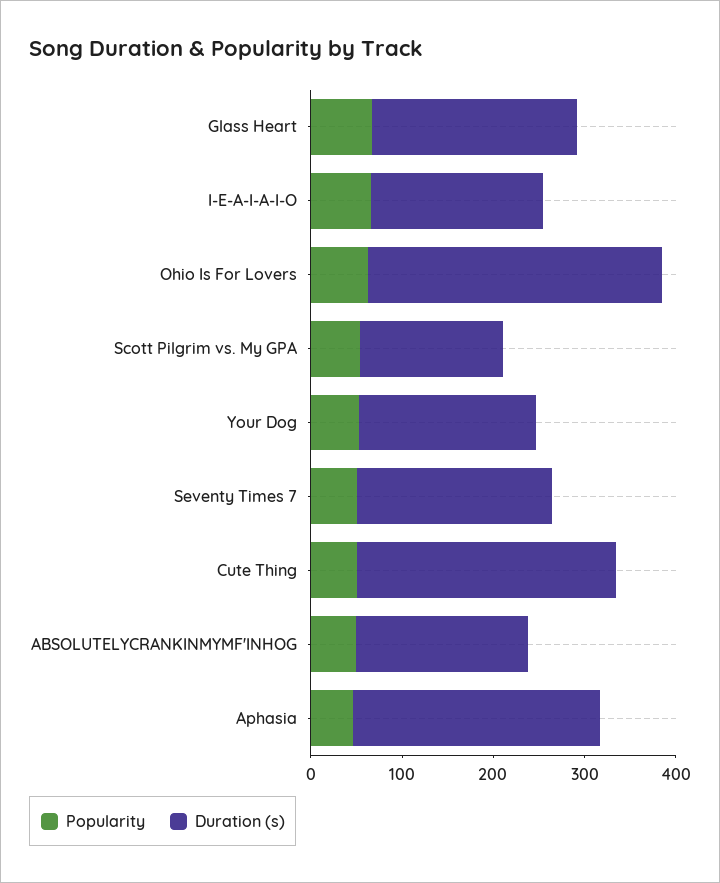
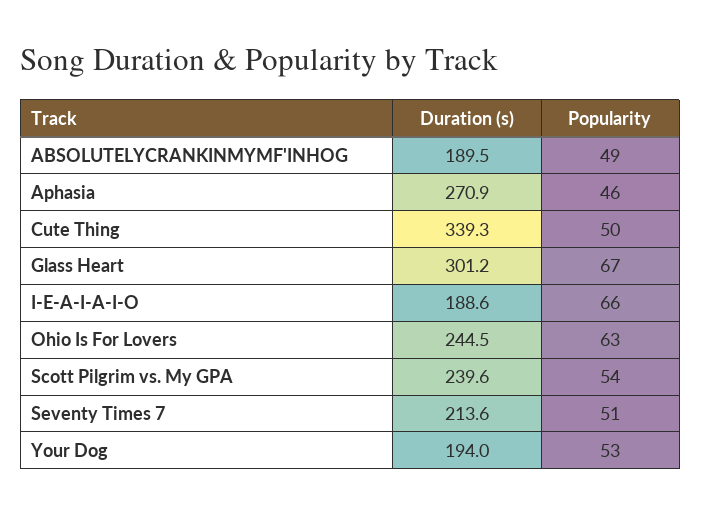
Duration (s), Glass Heart: 220 -> 301.2
Duration (s), Ohio Is For Lovers: 320 -> 244.5
Duration (s), Scott Pilgrim vs. My GPA: 160 -> 239.6
Duration (s), Cute Thing: 280 -> 339.3

